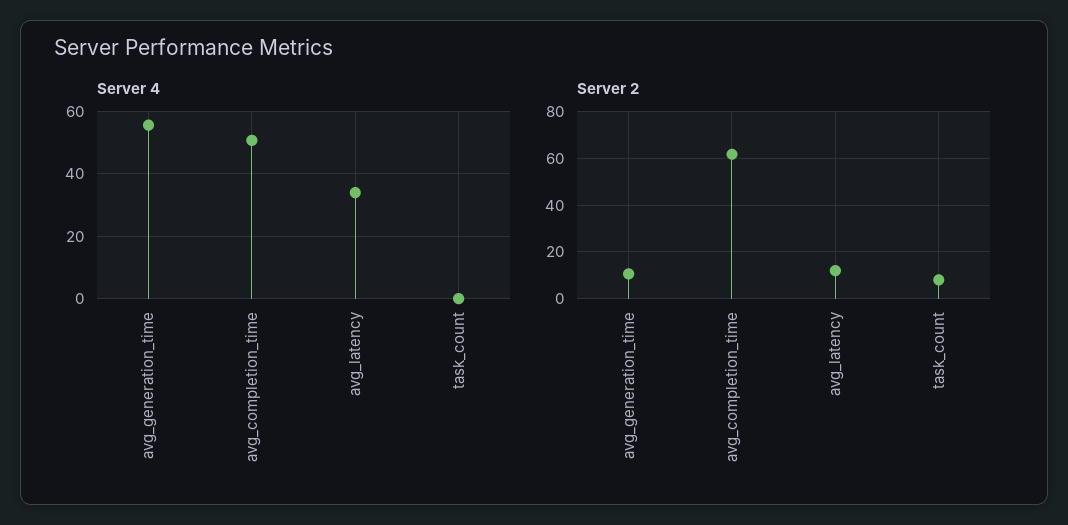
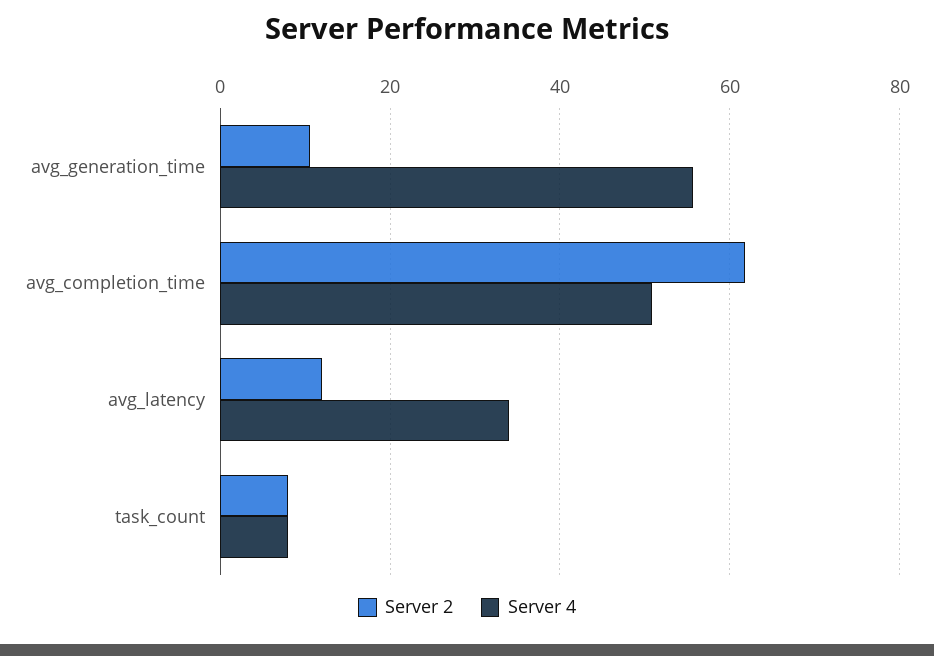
Server 4, task_count: 0 -> 8

